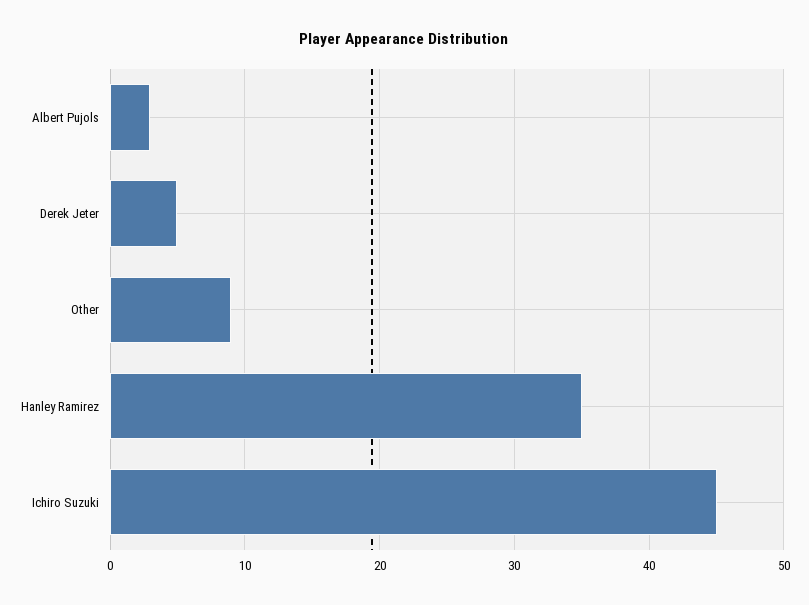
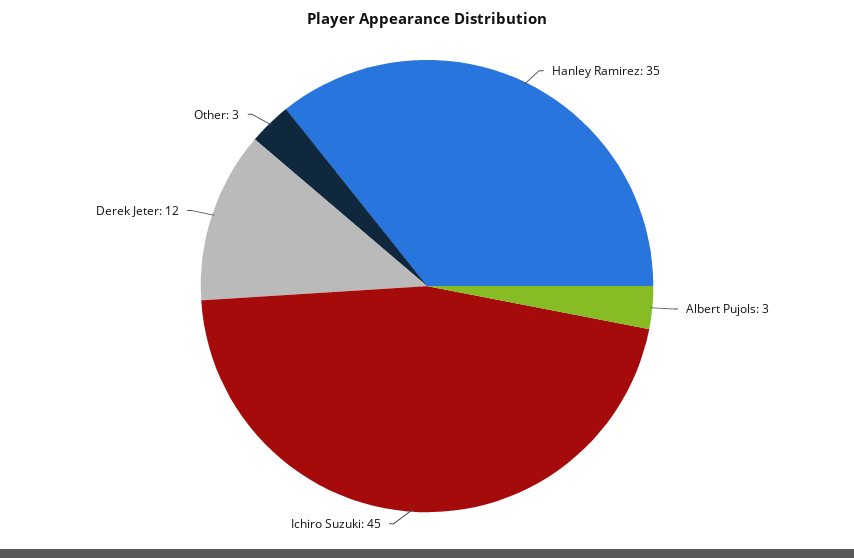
Derek Jeter: 5 -> 12
Other: 9 -> 3

